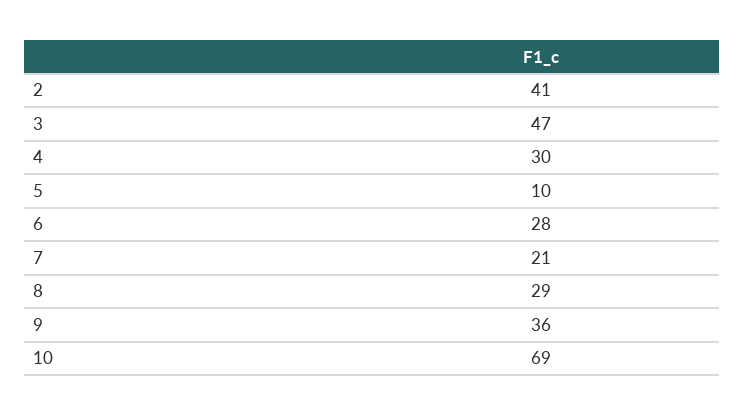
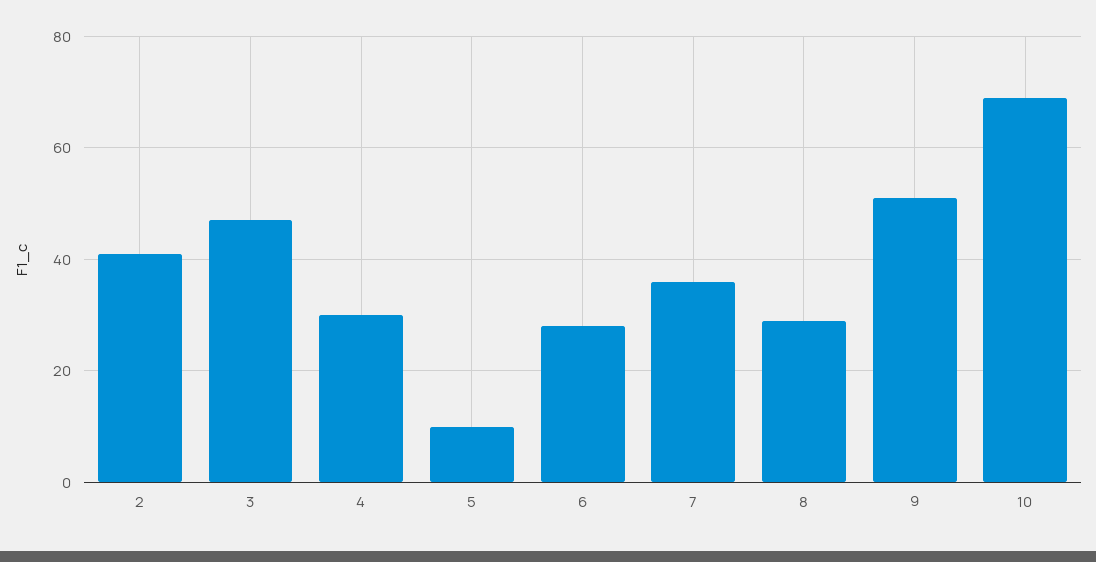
7: 21 -> 35
9: 36 -> 50

